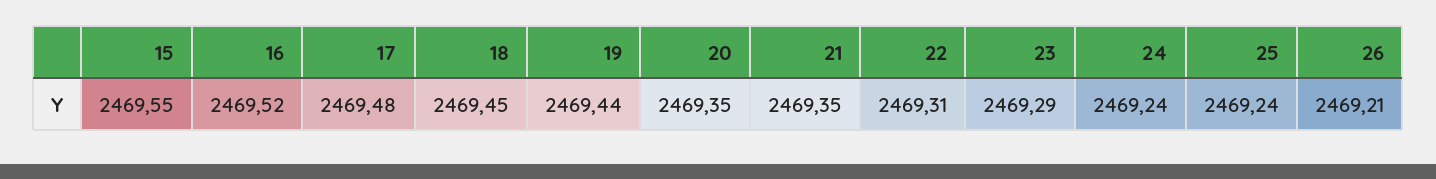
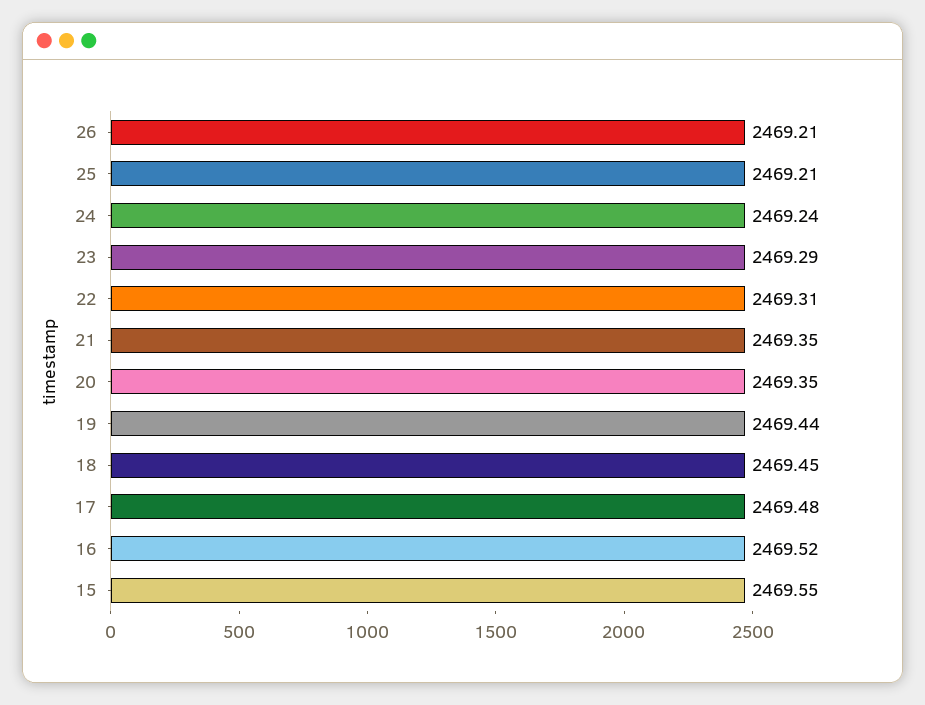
25: 2469.24 -> 2469.21

